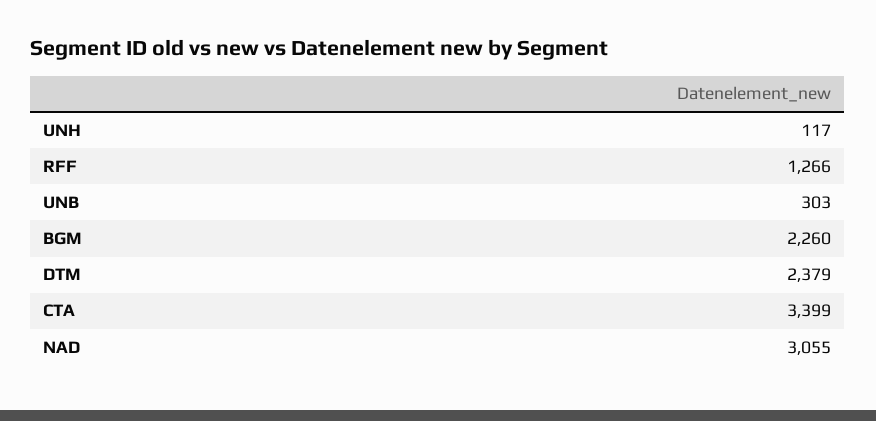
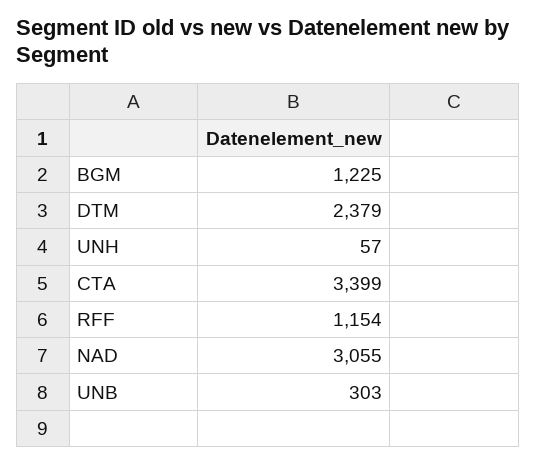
UNH: 117 -> 57
RFF: 1266 -> 1154
BGM: 2260 -> 1225

